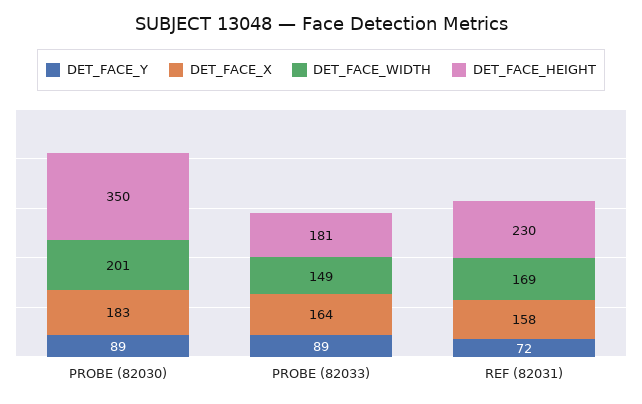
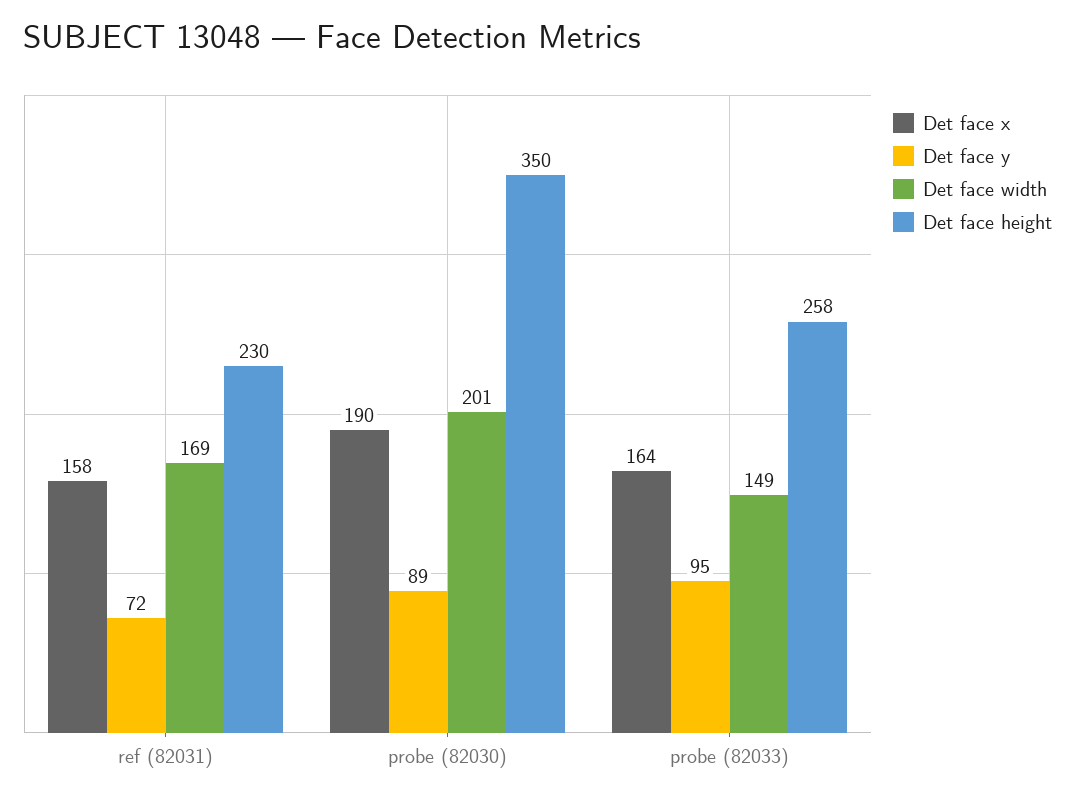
DET_FACE_X, PROBE (82030): 183 -> 190
DET_FACE_Y, PROBE (82033): 89 -> 95
DET_FACE_HEIGHT, PROBE (82033): 181 -> 258

